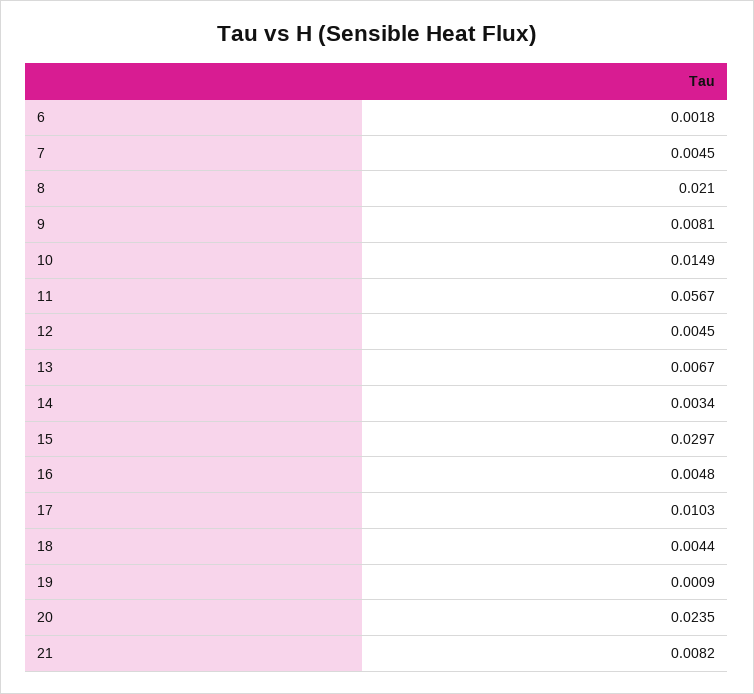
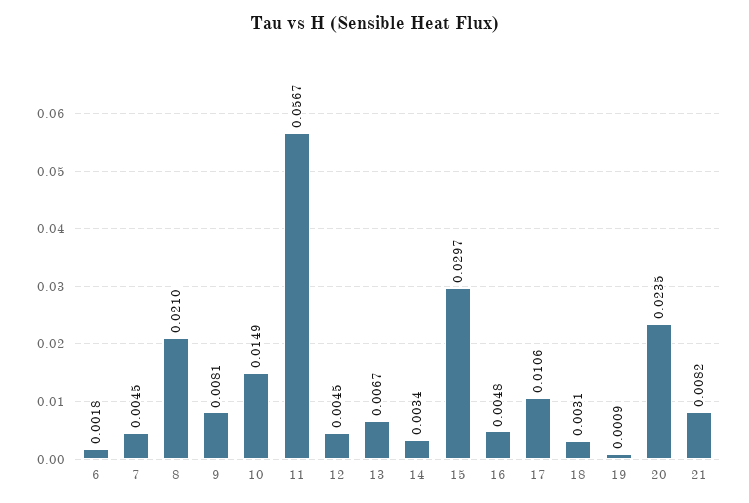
17: 0.0103 -> 0.0106
18: 0.0044 -> 0.0031

